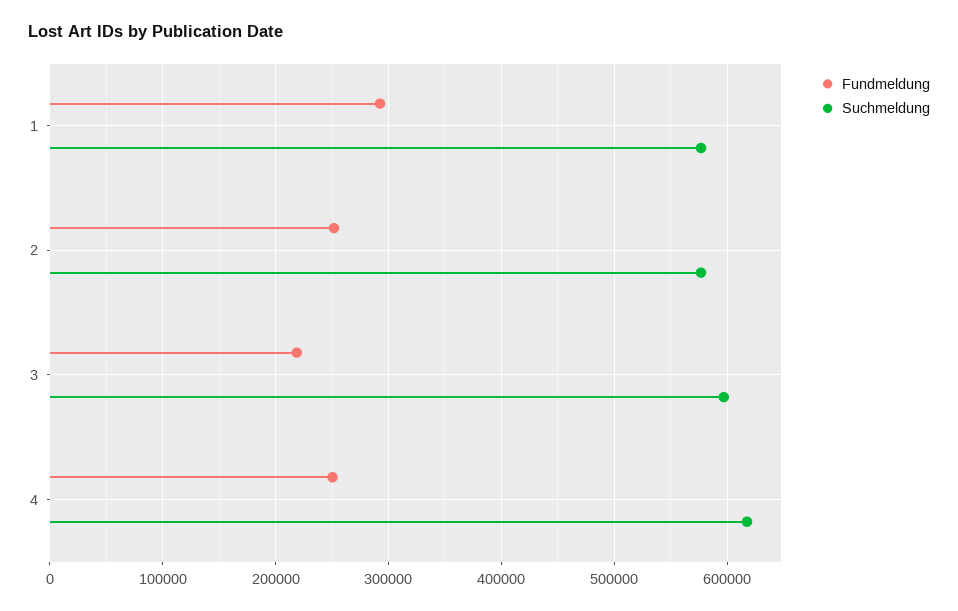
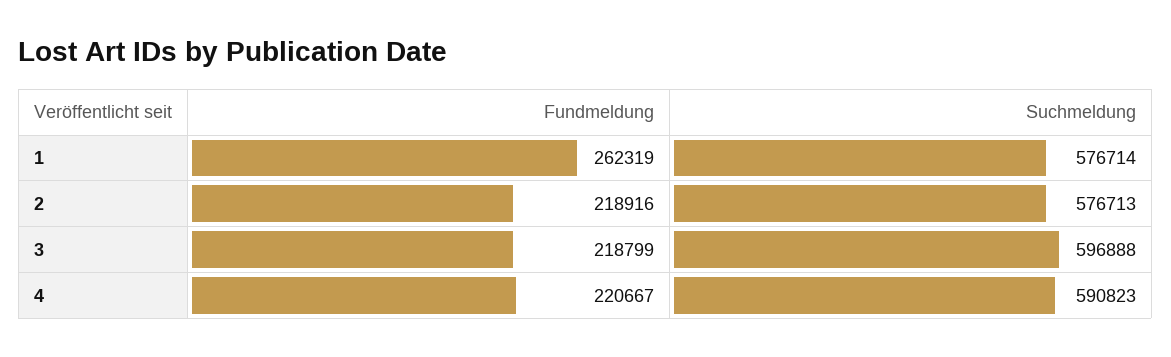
Fundmeldung, 1: 290000 -> 262319
Fundmeldung, 2: 250000 -> 218916
Fundmeldung, 4: 250000 -> 220667
Suchmeldung, 4: 620000 -> 590823

